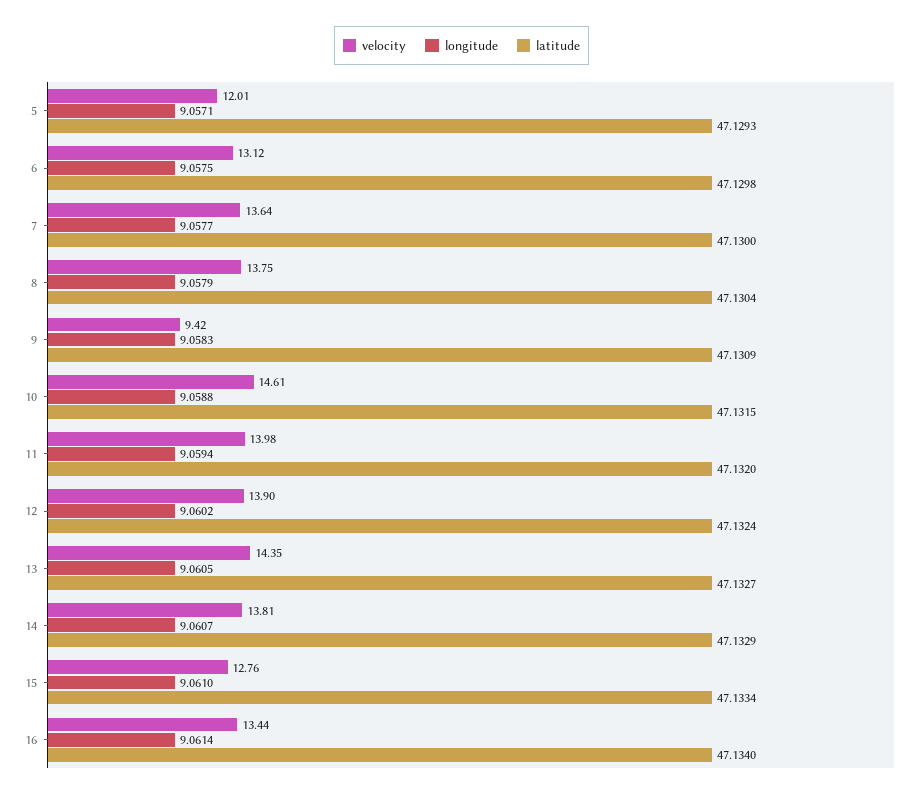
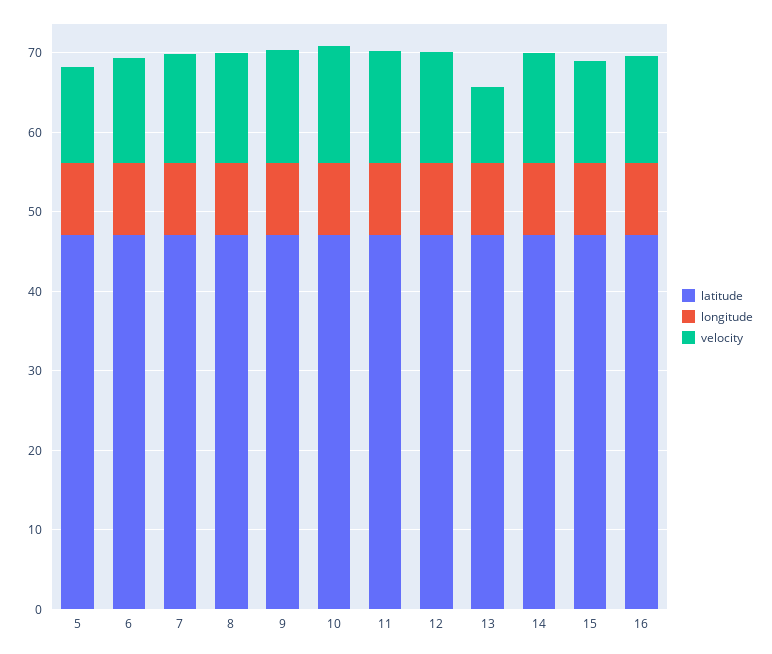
velocity, 9: 9.42 -> 14
velocity, 13: 14.35 -> 10

